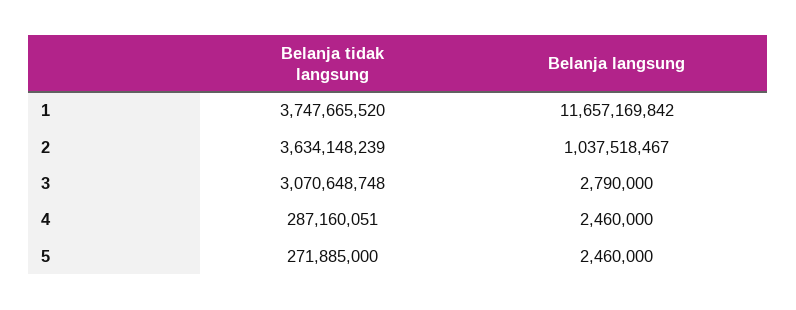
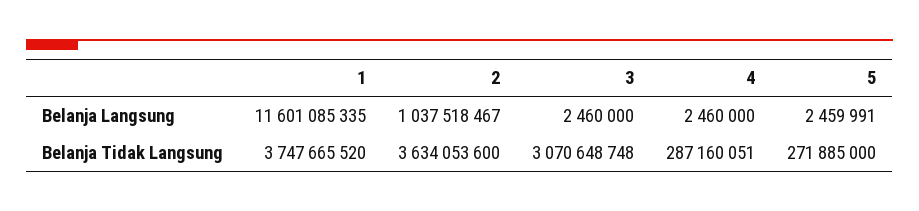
Belanja langsung, 1: 11657169842 -> 11601085335
Belanja tidak langsung, 2: 3634148239 -> 3634053600
Belanja langsung, 3: 2790000 -> 2460000
Belanja langsung, 5: 2460000 -> 2459991

